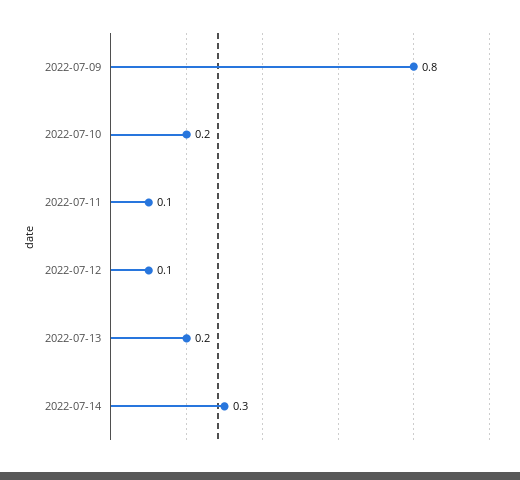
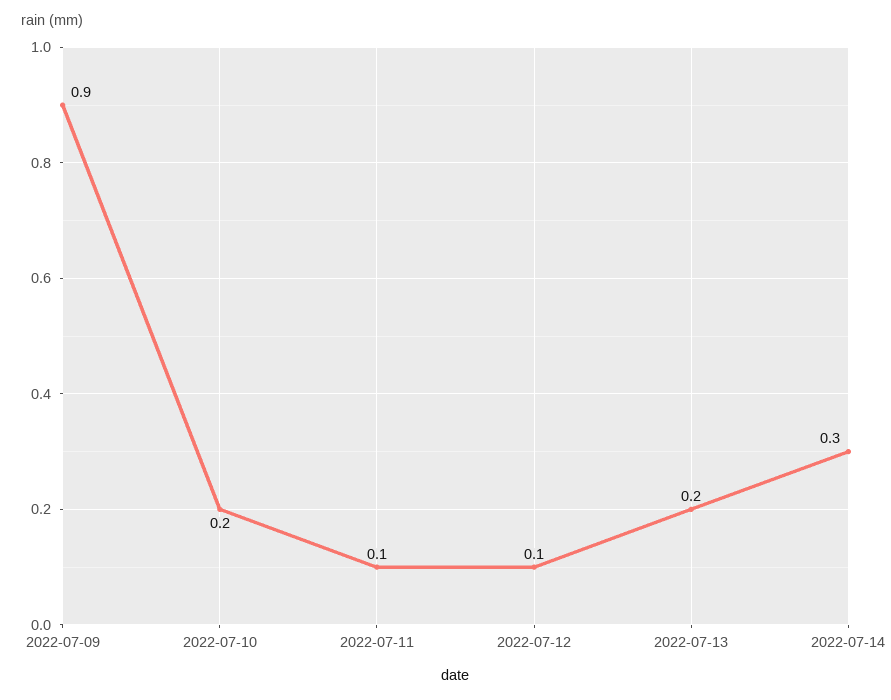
2022-07-09: 0.8 -> 0.9

